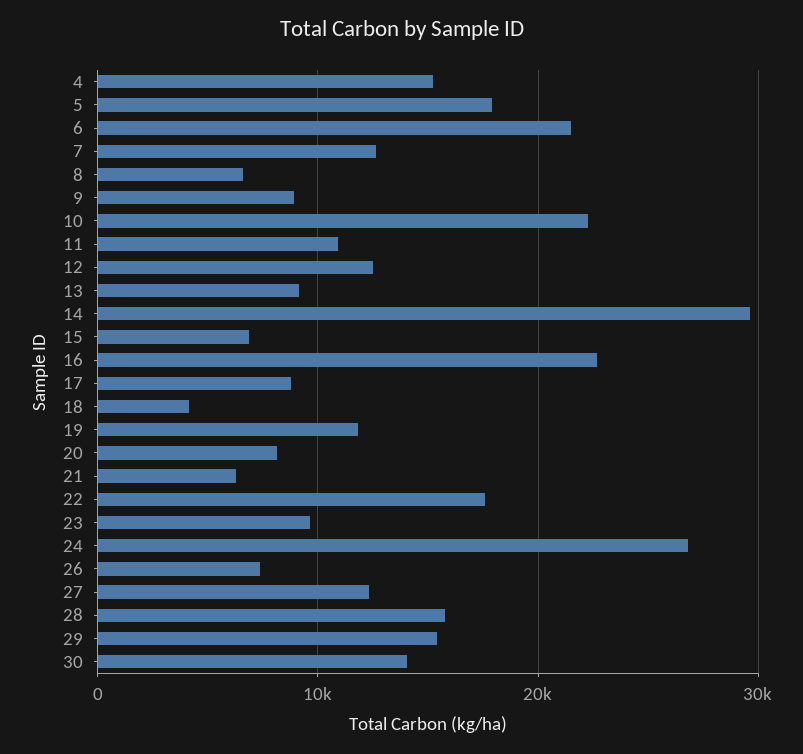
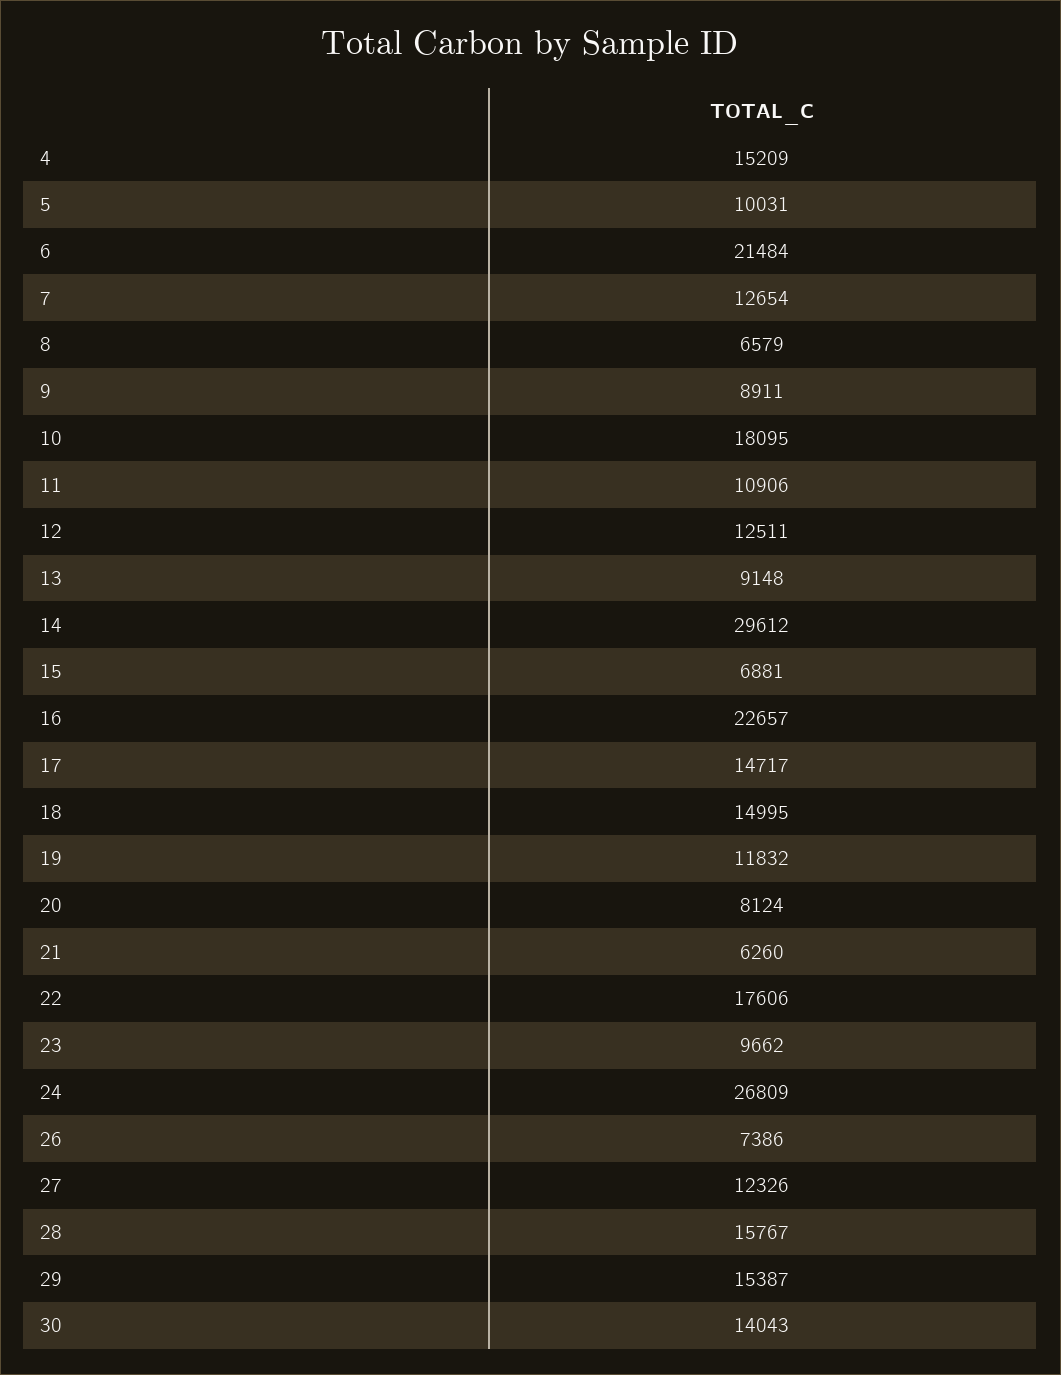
5: 18000 -> 10031
10: 22000 -> 18095
17: 9000 -> 14717
18: 4000 -> 14995

